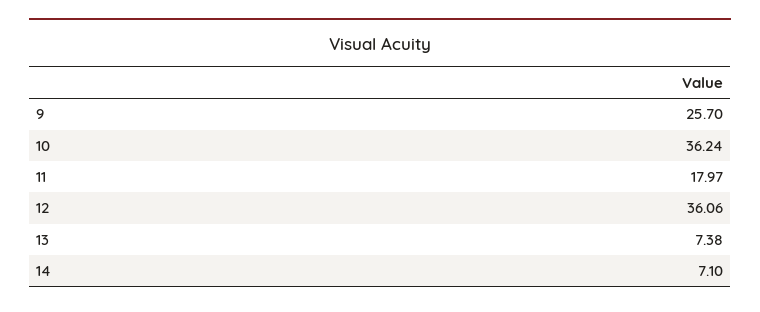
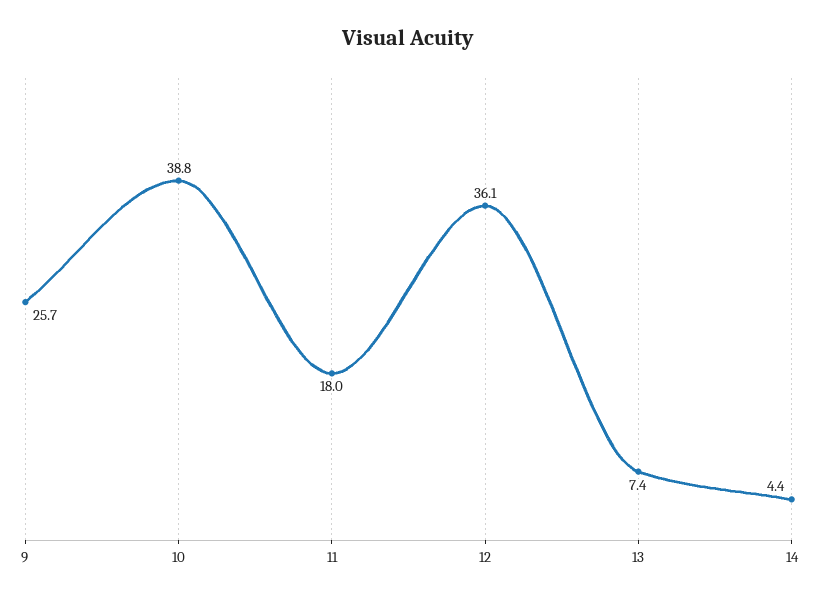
10: 36.24 -> 38.8
14: 7.1 -> 4.4

